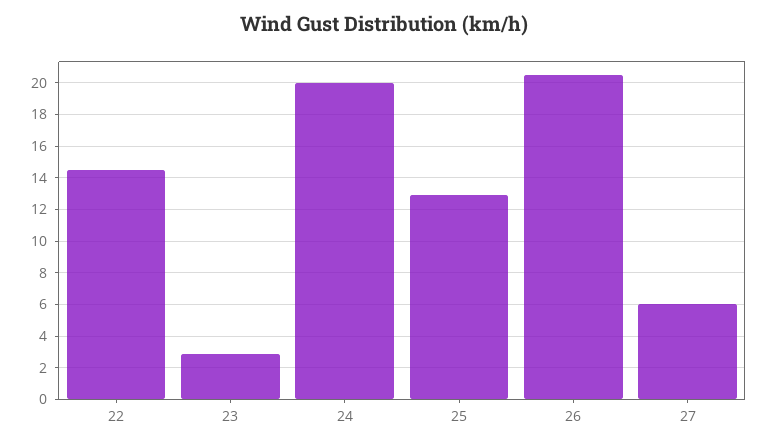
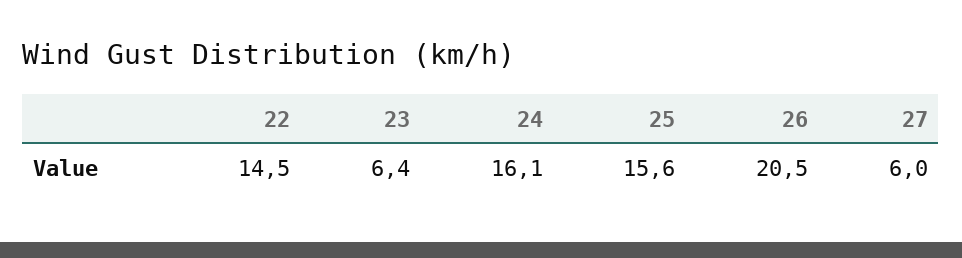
23: 3 -> 6.4
24: 20 -> 16.1
25: 13 -> 15.6

